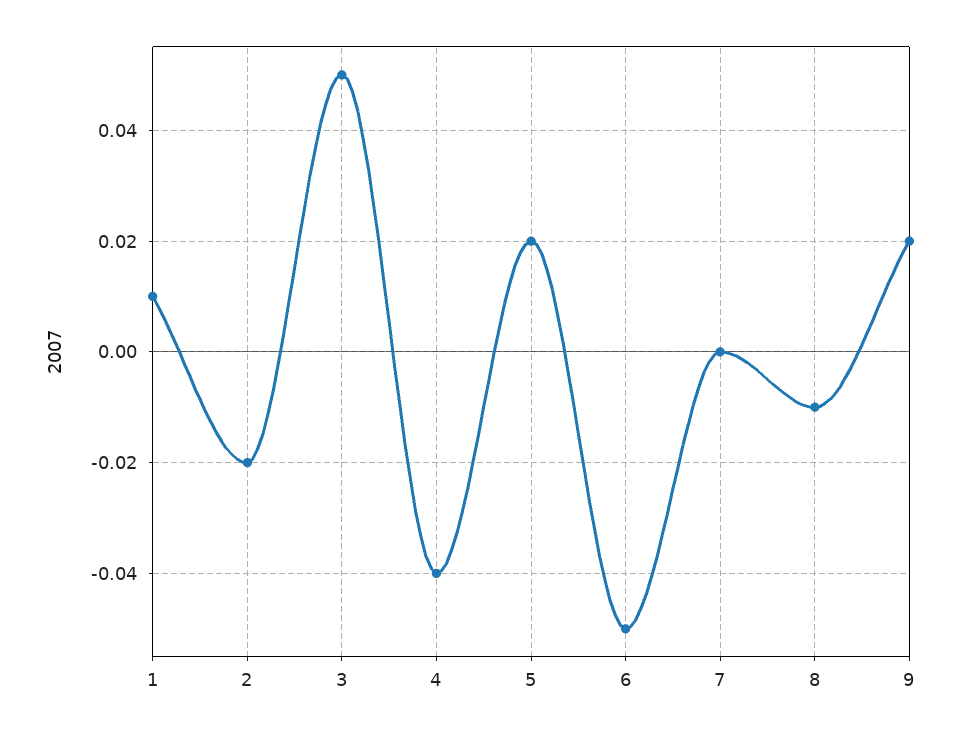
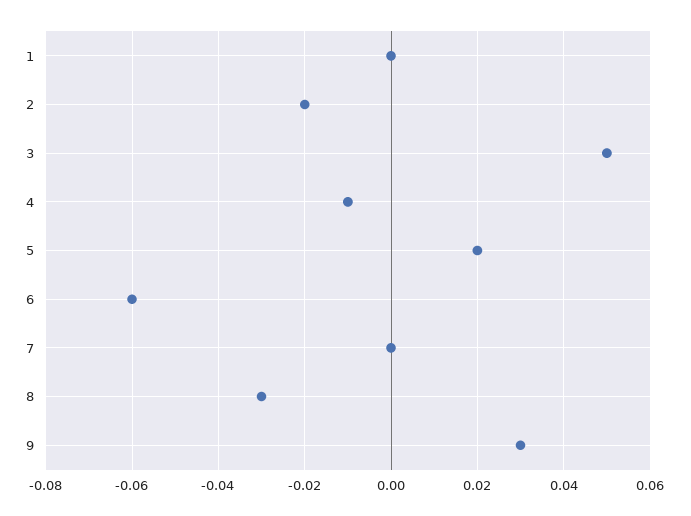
1: 0.01 -> 0
4: -0.04 -> -0.01
6: -0.05 -> -0.06
8: -0.01 -> -0.03
9: 0.02 -> 0.03

